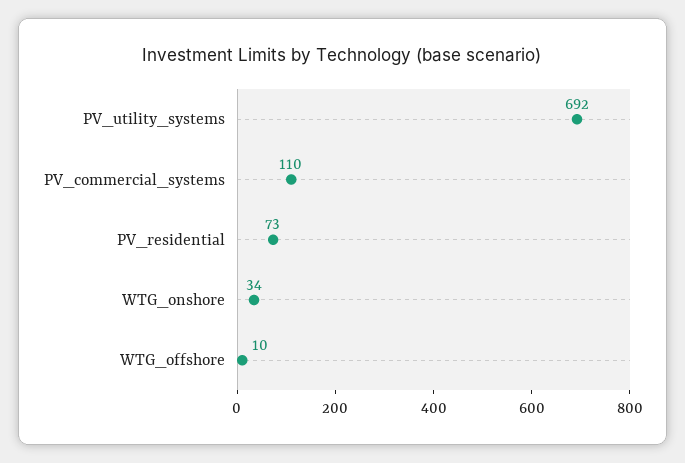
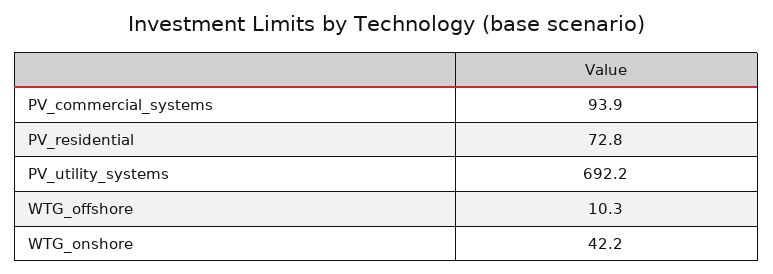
PV_commercial_systems: 110 -> 93.9
WTG_onshore: 34 -> 42.2

